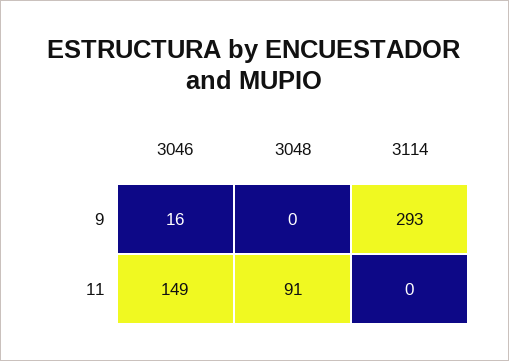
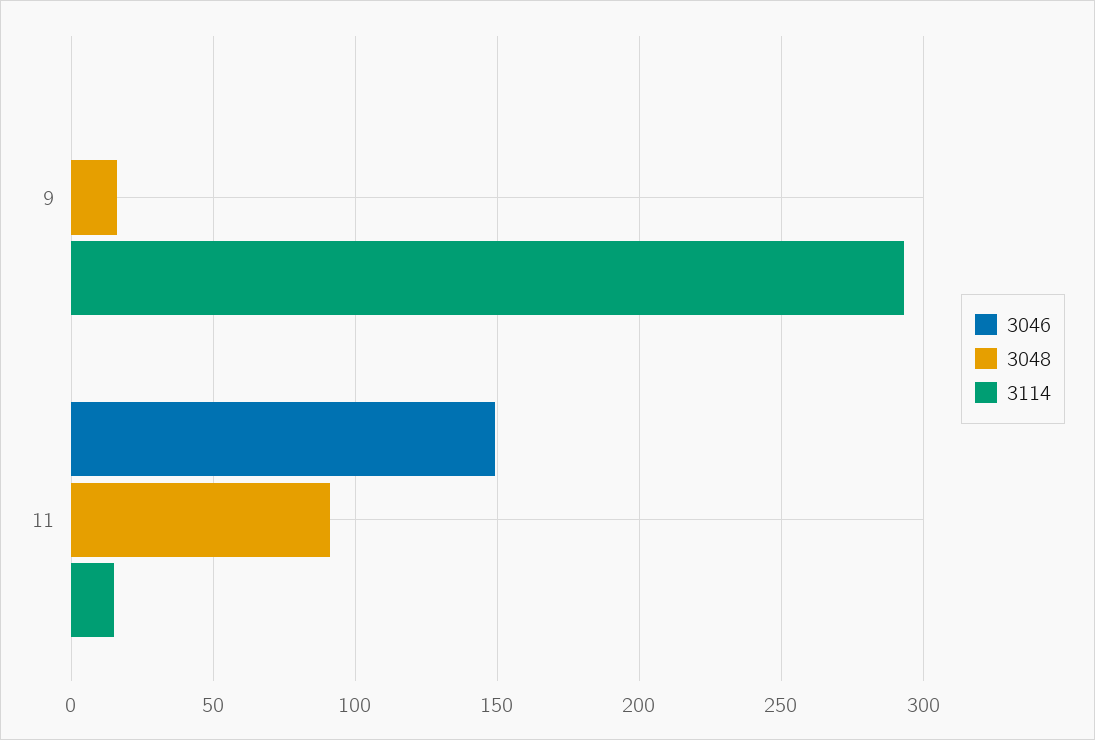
3046, 9: 16 -> 0
3048, 9: 0 -> 15
3114, 11: 0 -> 15

